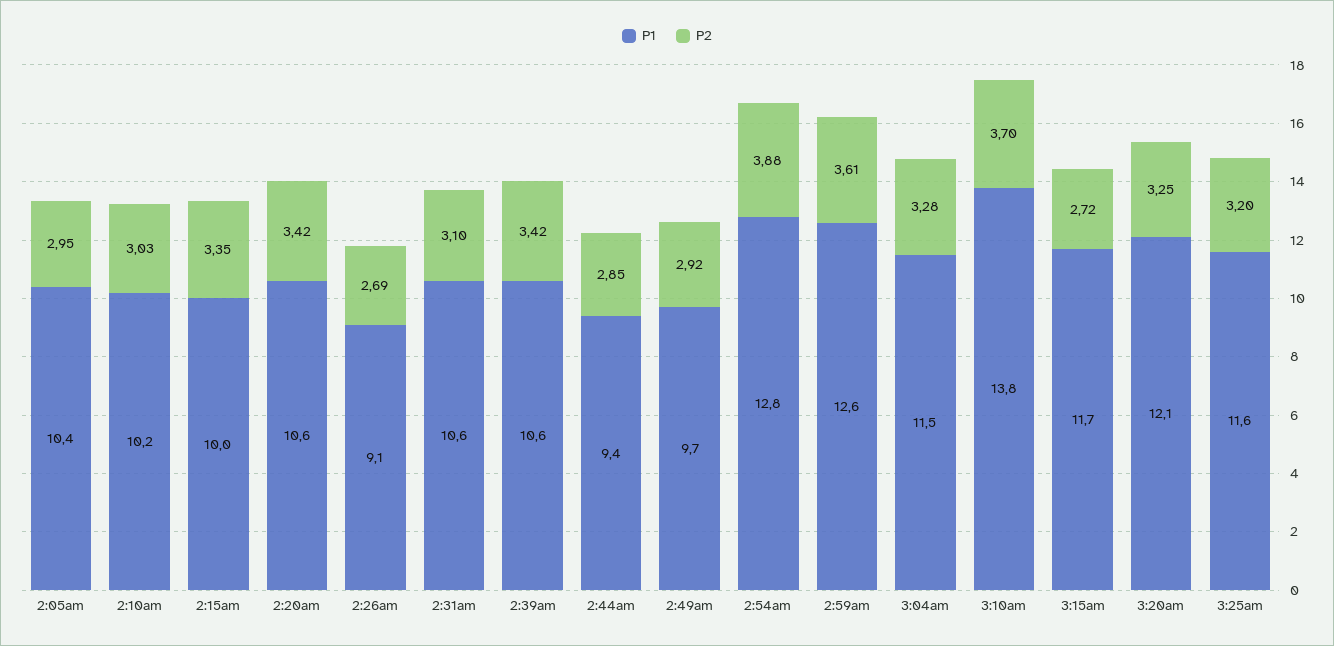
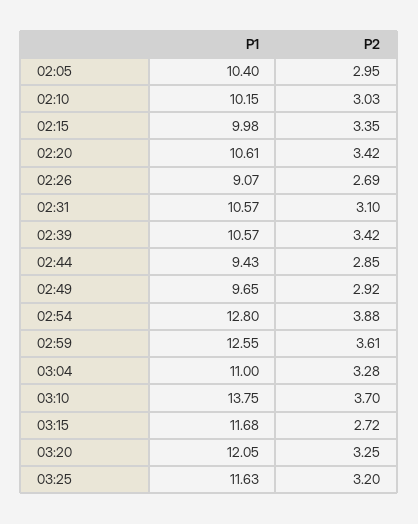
P1, 3:04am: 11.5 -> 11

